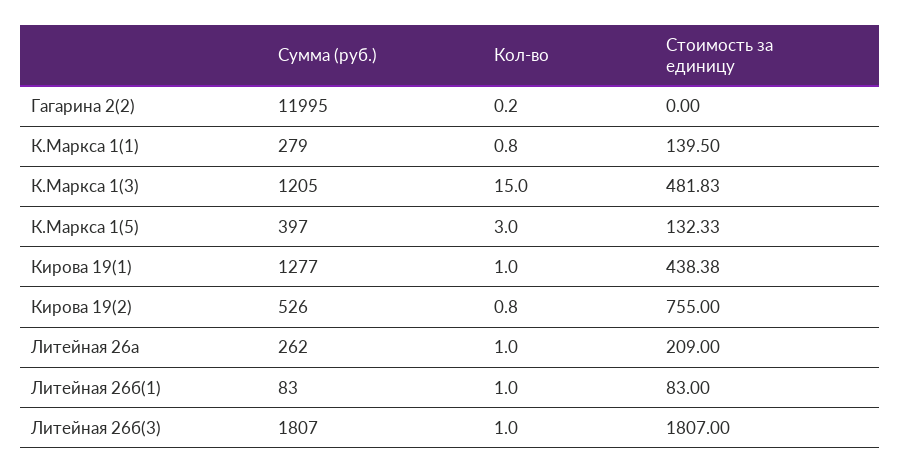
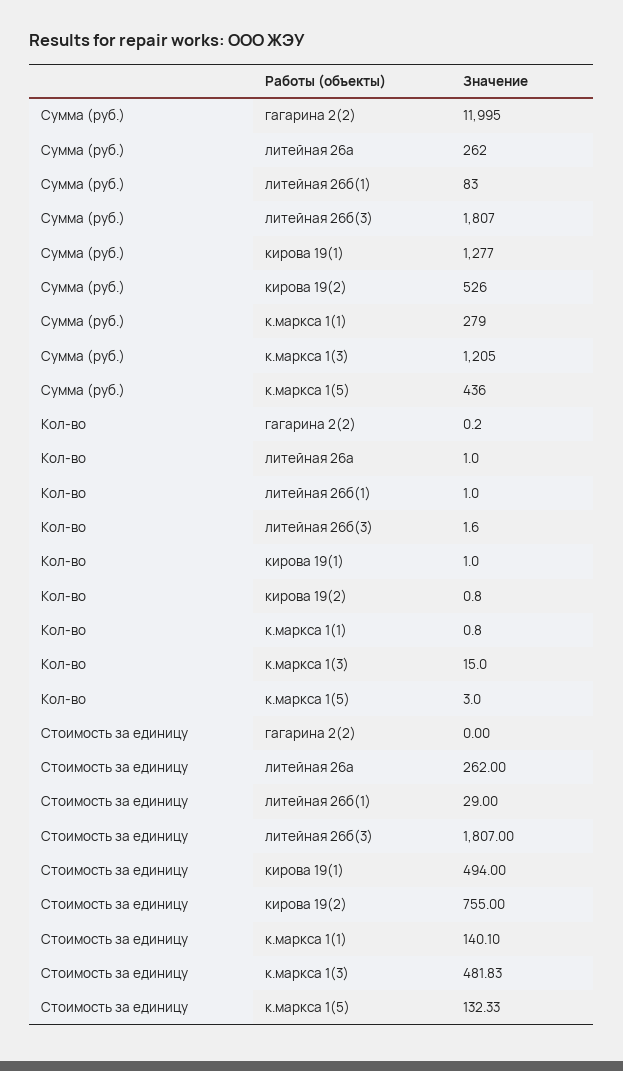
Стоимость за единицу, К.Маркса 1(1): 139.5 -> 140.1
Сумма (руб.), К.Маркса 1(5): 397 -> 436
Стоимость за единицу, Кирова 19(1): 438.38 -> 494
Стоимость за единицу, Литейная 26а: 209 -> 262
Стоимость за единицу, Литейная 26б(1): 83 -> 29
Кол-во, Литейная 26б(3): 1 -> 1.6

